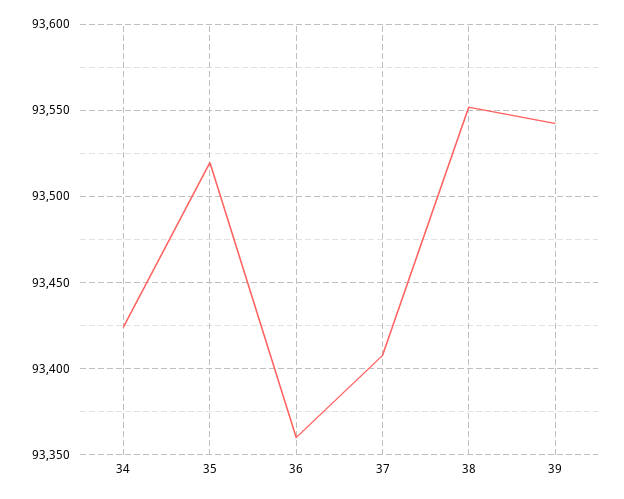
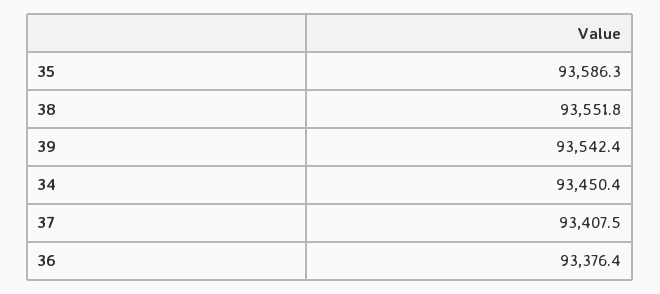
34: 93425 -> 93450.4
35: 93520 -> 93586.3
36: 93360 -> 93376.4

